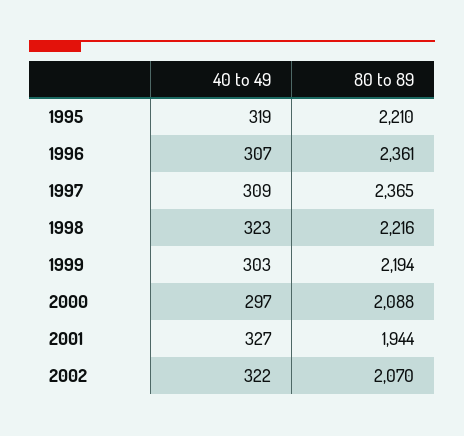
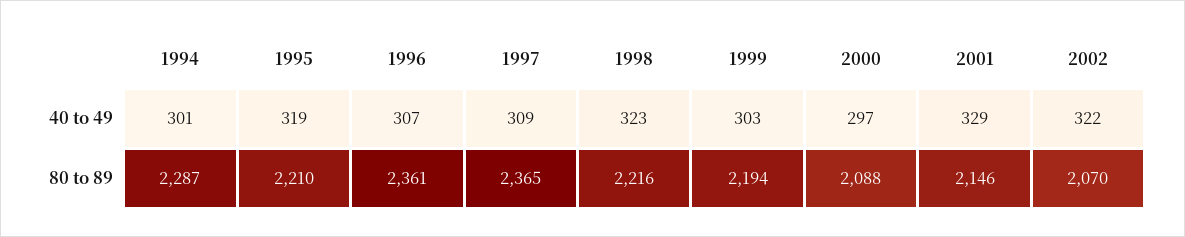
40 to 49, 2001: 327 -> 329
80 to 89, 2001: 1944 -> 2146
40 to 49, 1994: none -> 301
80 to 89, 1994: none -> 2287

